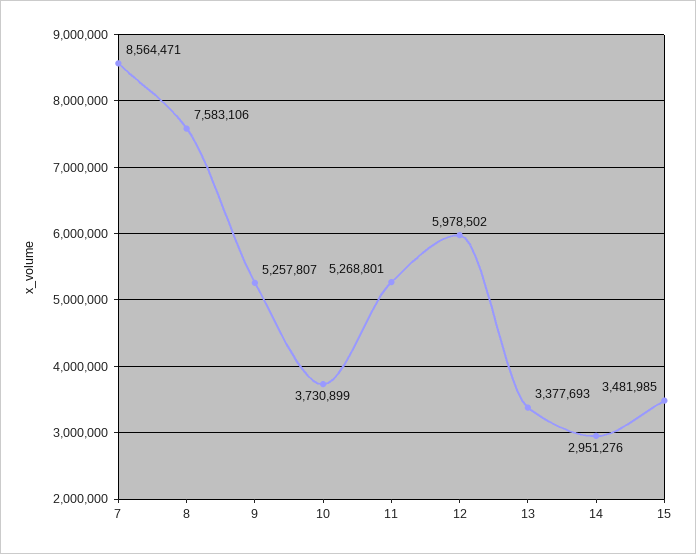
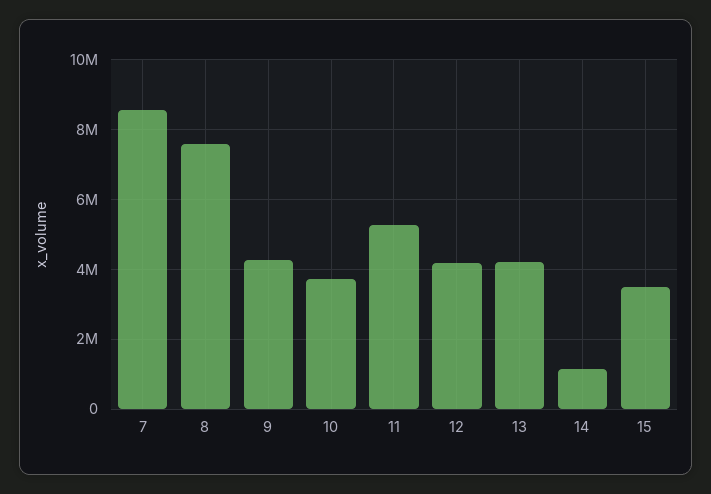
9: 5257807 -> 4200000
12: 5978502 -> 4200000
13: 3377693 -> 4200000
14: 2951276 -> 1200000

